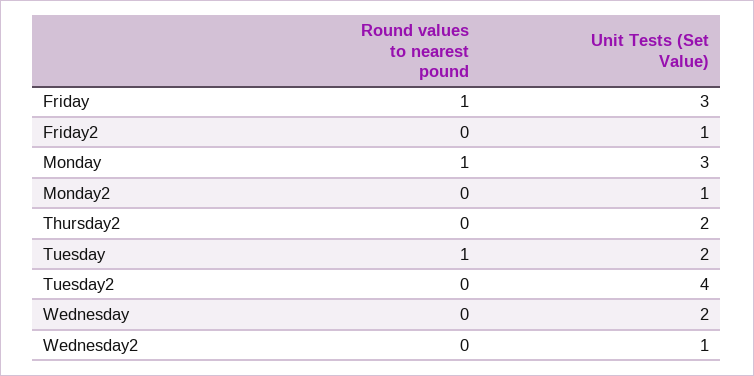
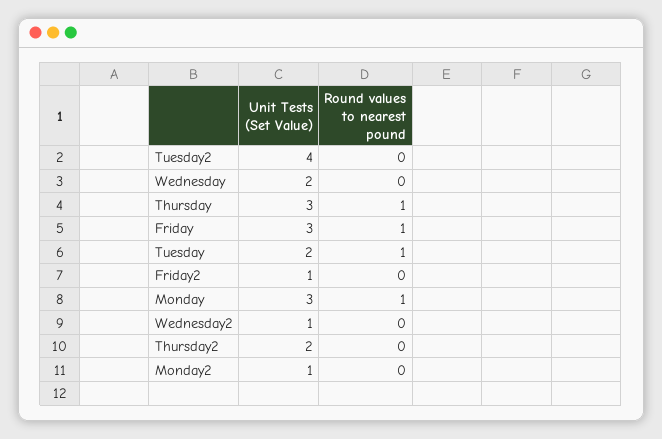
Unit Tests (Set Value), Thursday: none -> 3
Round values to nearest pound, Thursday: none -> 1

